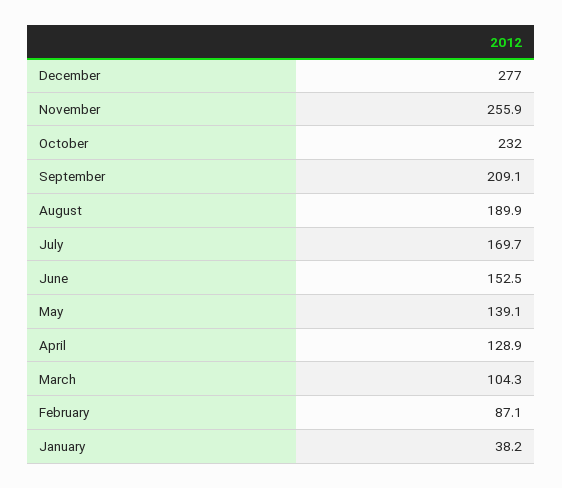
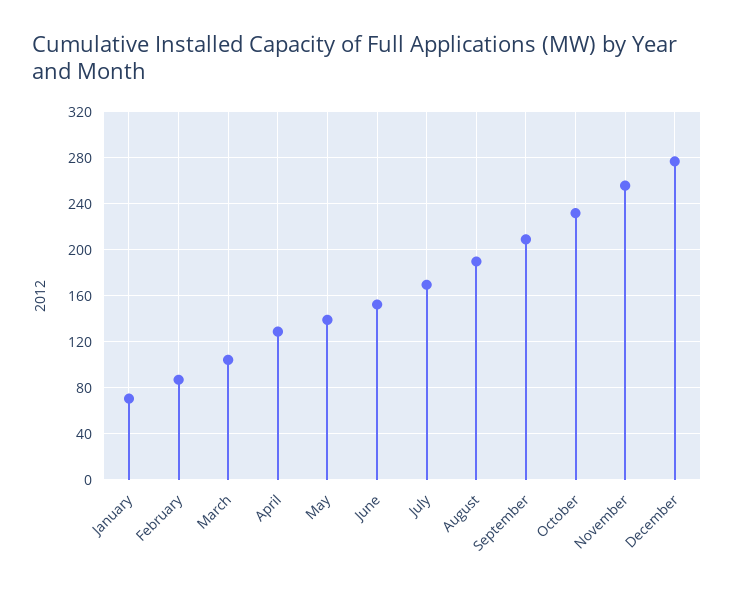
January: 38.2 -> 70

